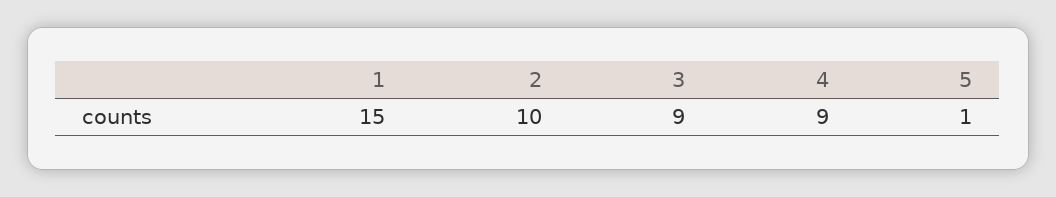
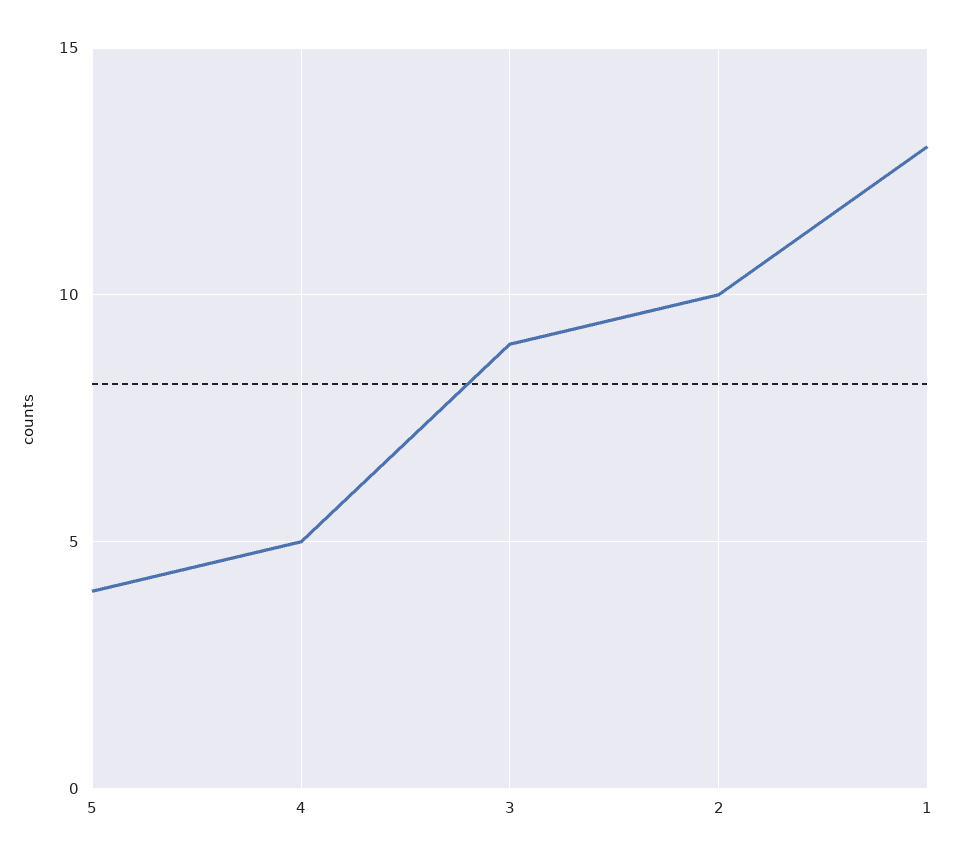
1: 15 -> 13
4: 9 -> 5
5: 1 -> 4

